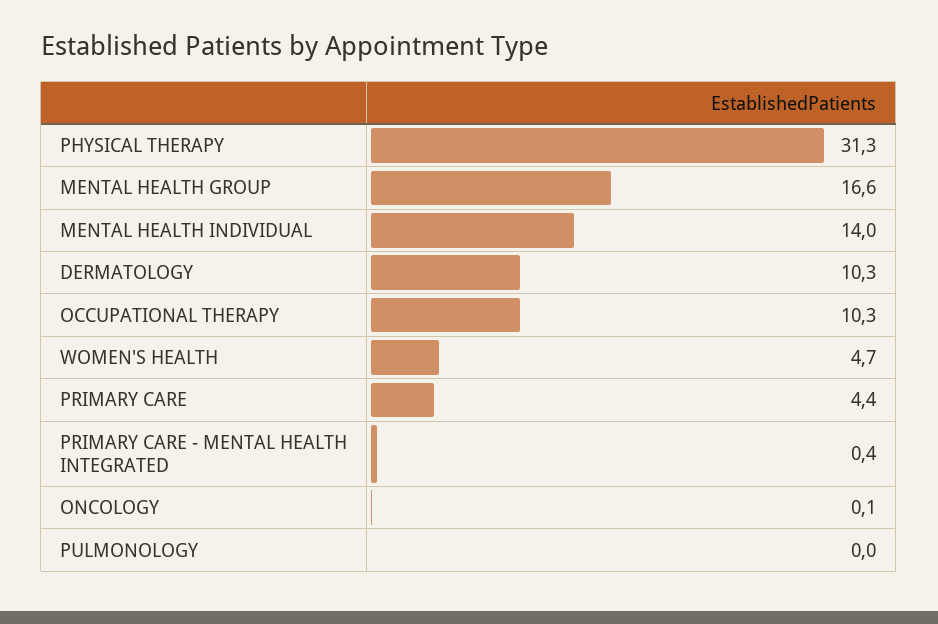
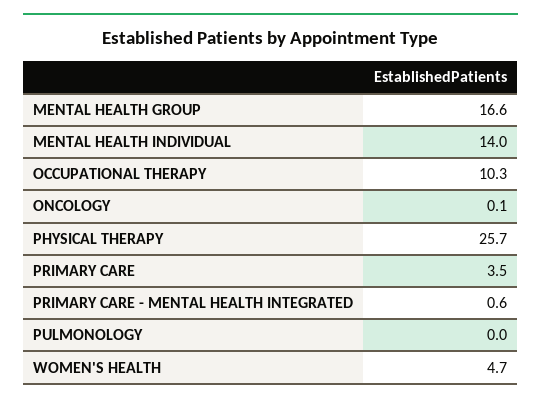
PHYSICAL THERAPY: 31.3 -> 25.7
DERMATOLOGY: 10.3 -> none
PRIMARY CARE: 4.4 -> 3.5
PRIMARY CARE - MENTAL HEALTH INTEGRATED: 0.4 -> 0.6

